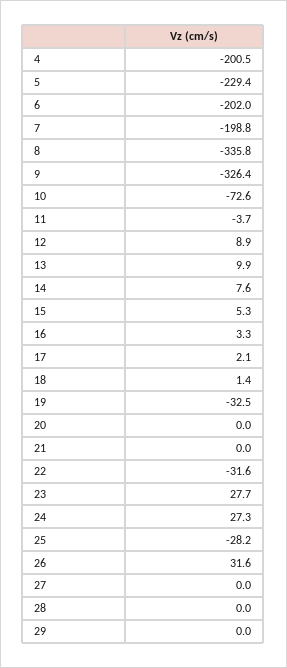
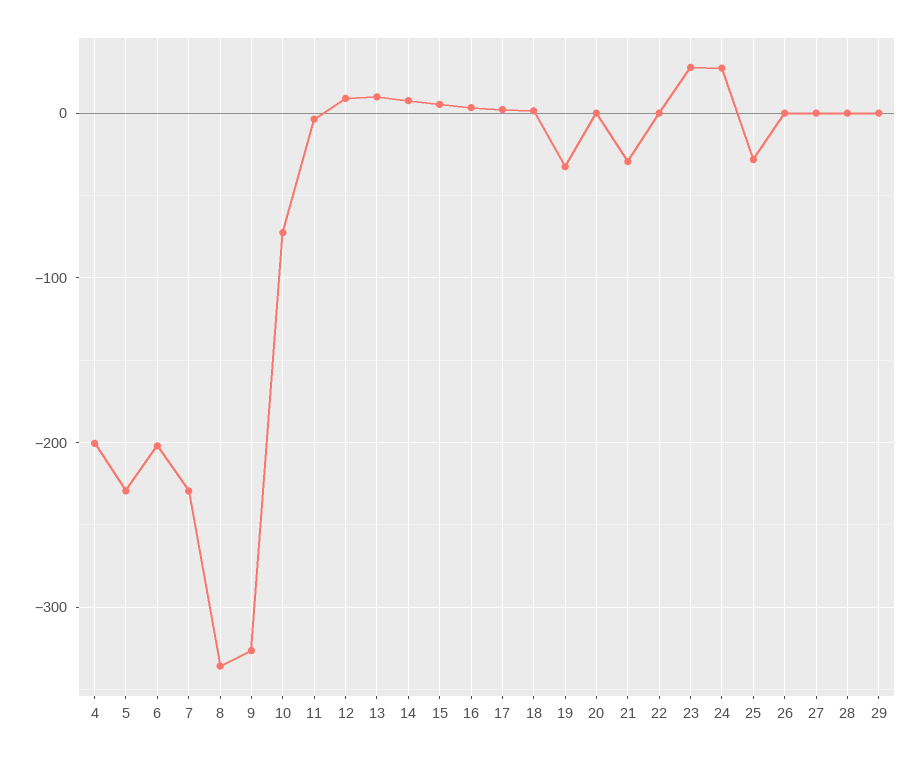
7: -198.8 -> -230
21: 0 -> -30
22: -31.6 -> 0
26: 31.6 -> 0

